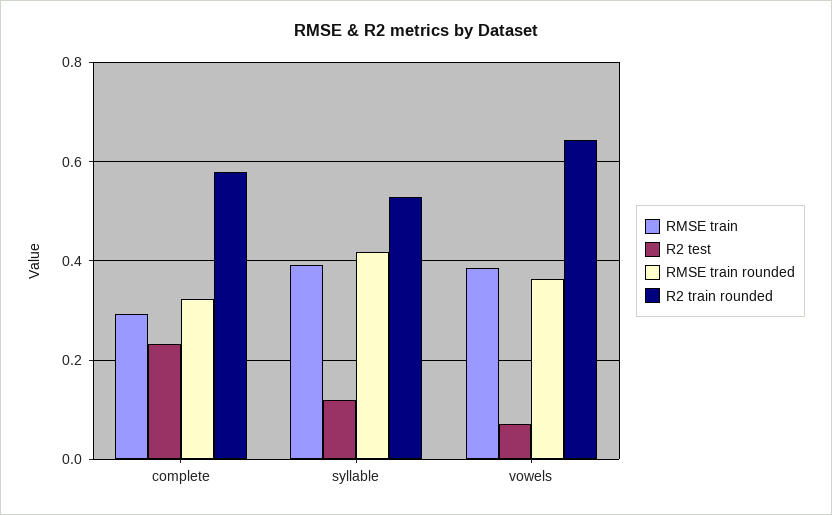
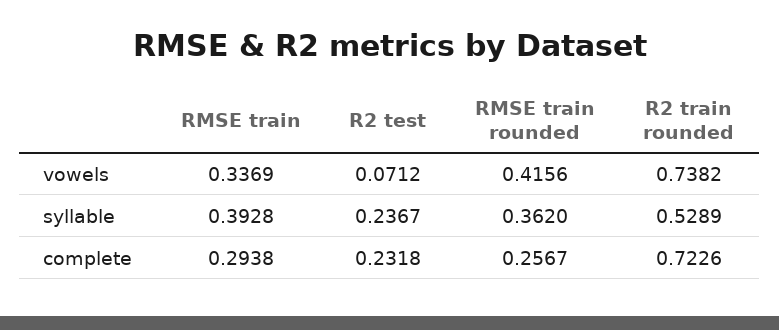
RMSE train rounded, complete: 0.32 -> 0.2567
R2 train rounded, complete: 0.58 -> 0.7226
R2 test, syllable: 0.12 -> 0.2367
RMSE train rounded, syllable: 0.42 -> 0.362
RMSE train, vowels: 0.38 -> 0.3369
RMSE train rounded, vowels: 0.36 -> 0.4156
R2 train rounded, vowels: 0.64 -> 0.7382

